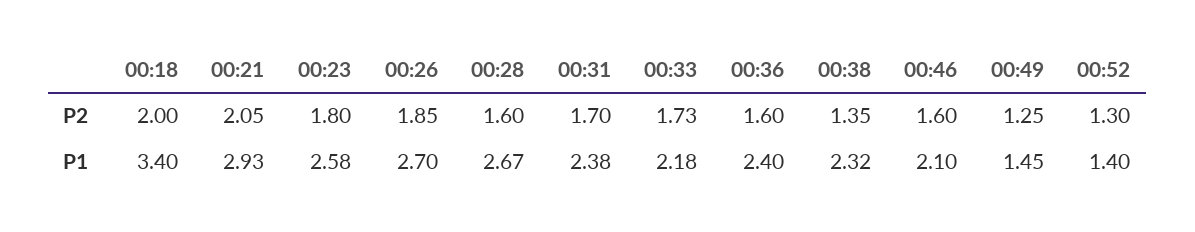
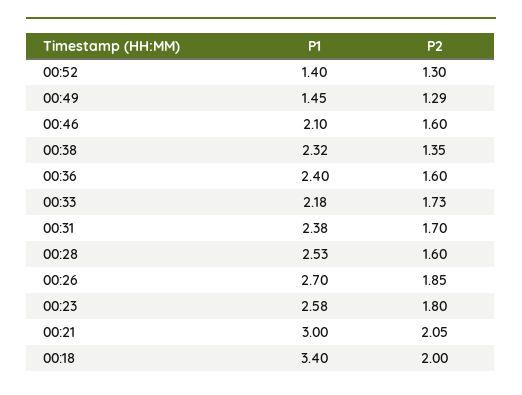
00:49, P2: 1.25 -> 1.29
00:21, P1: 2.93 -> 3
00:28, P1: 2.67 -> 2.53

